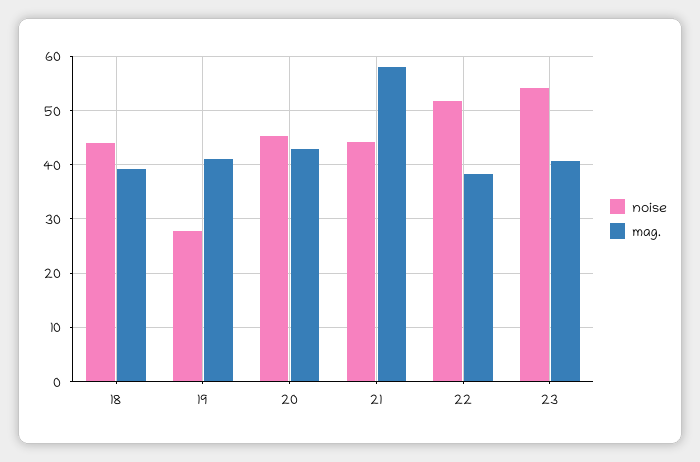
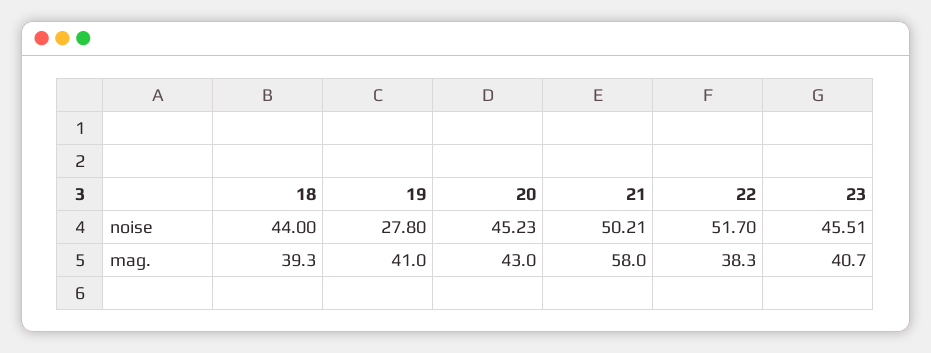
noise, 21: 44 -> 50.21
noise, 23: 54 -> 45.51

